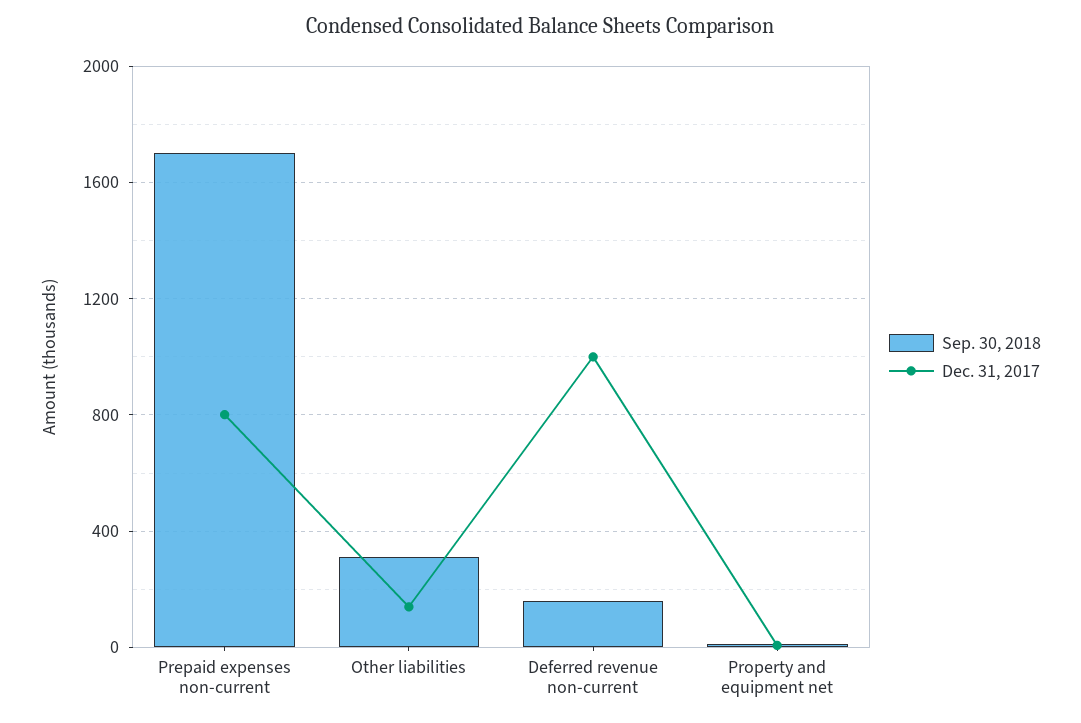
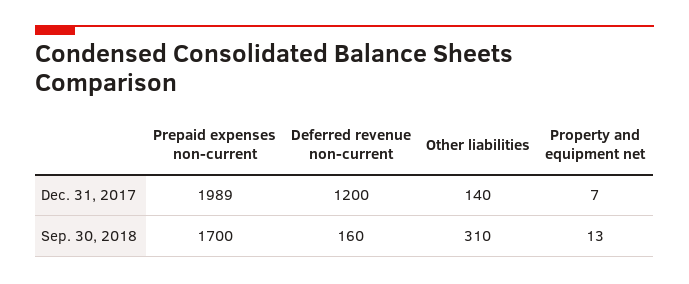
Dec. 31, 2017, Prepaid expenses non-current: 800 -> 1989
Dec. 31, 2017, Deferred revenue non-current: 1000 -> 1200

